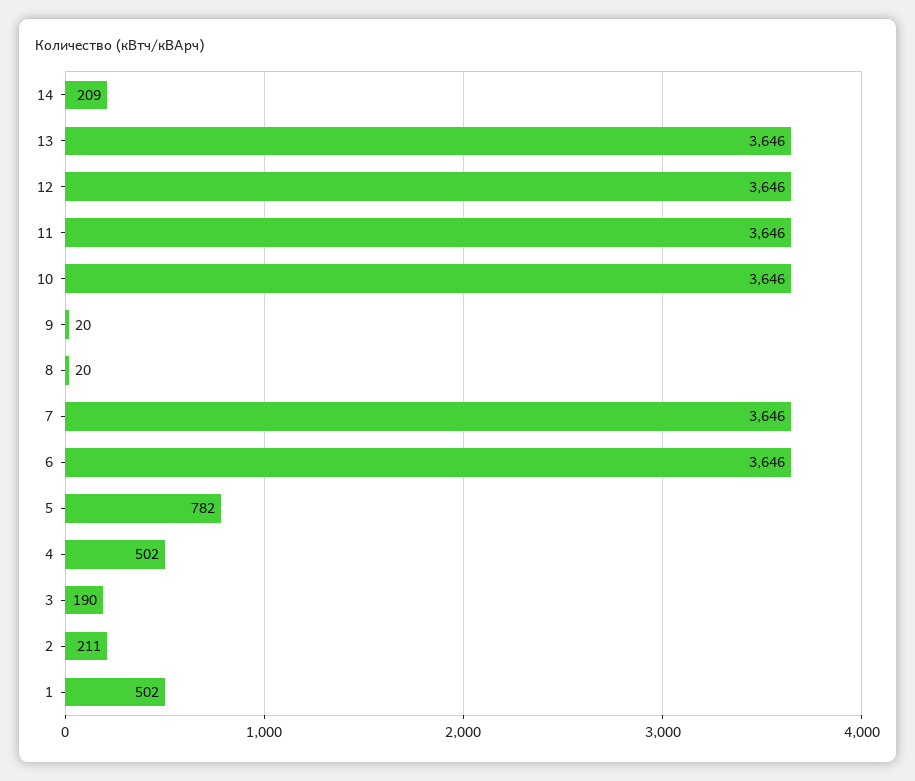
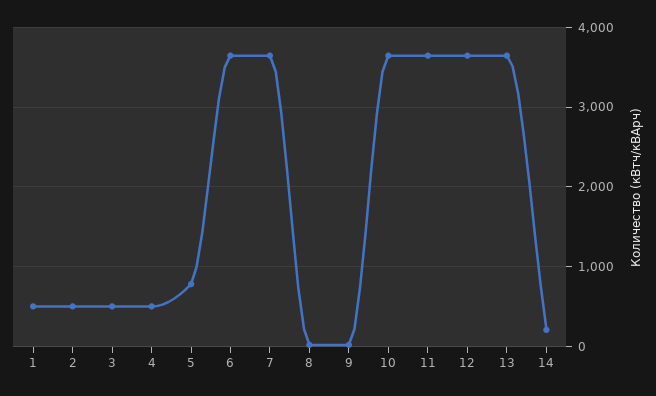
3: 190 -> 500
2: 211 -> 500

